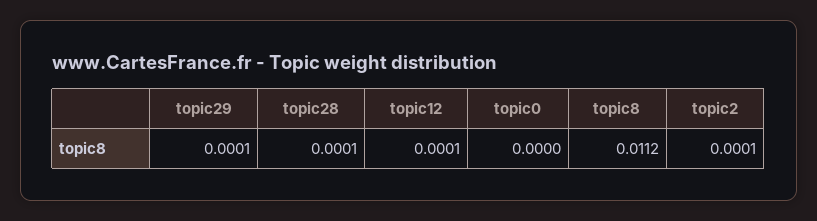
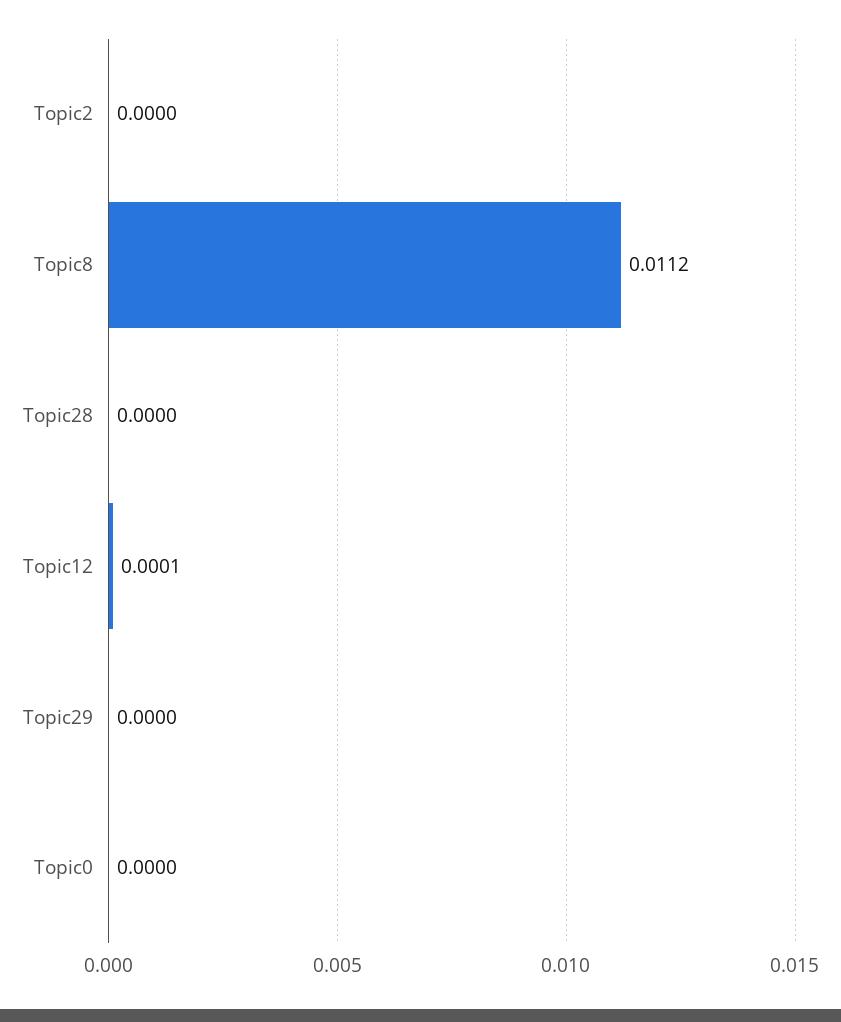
topic29: 0.0001 -> 0
topic28: 0.0001 -> 0
topic2: 0.0001 -> 0

